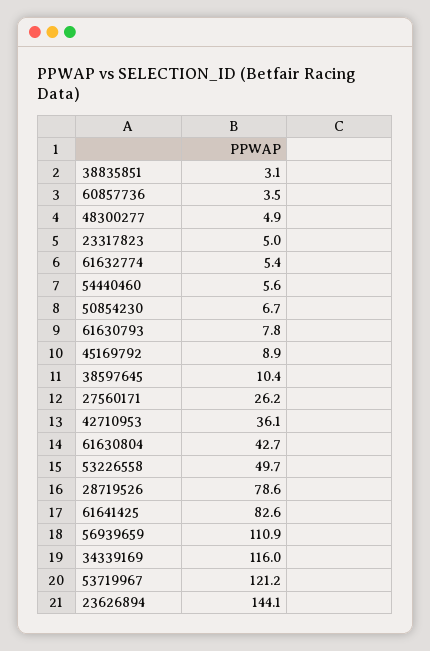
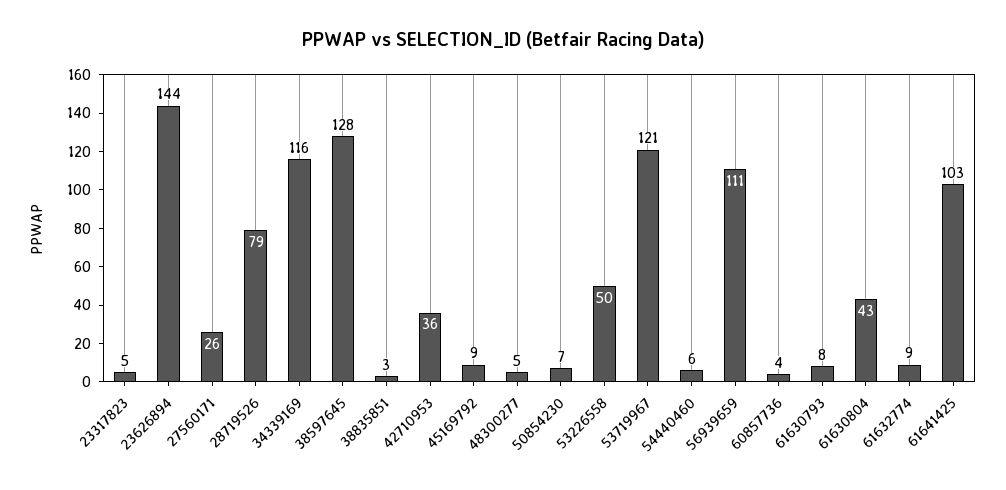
61632774: 5.4 -> 9
38597645: 10.4 -> 128
61641425: 82.6 -> 103

